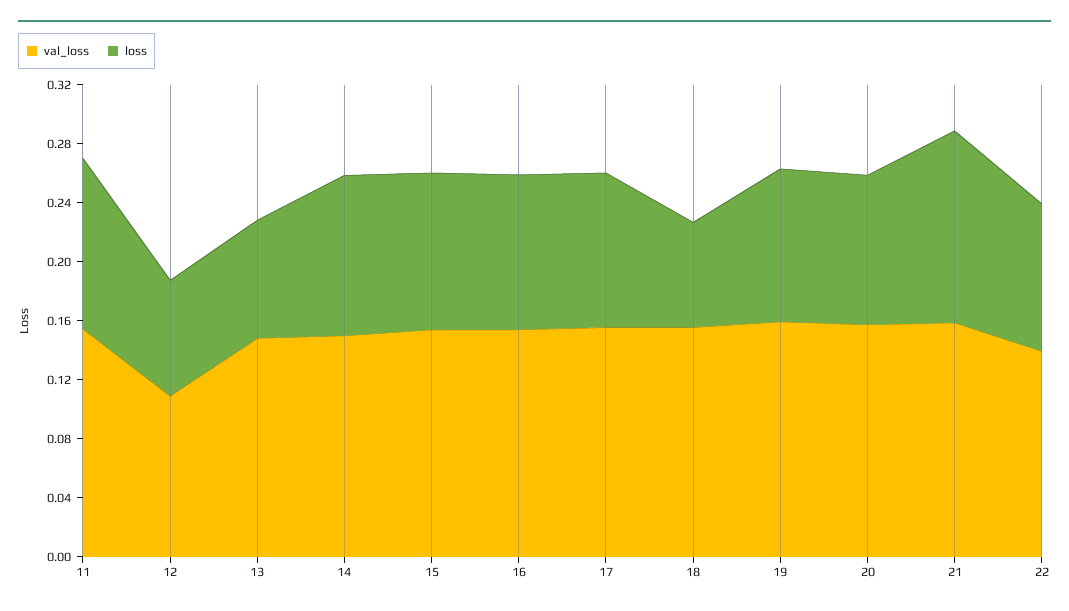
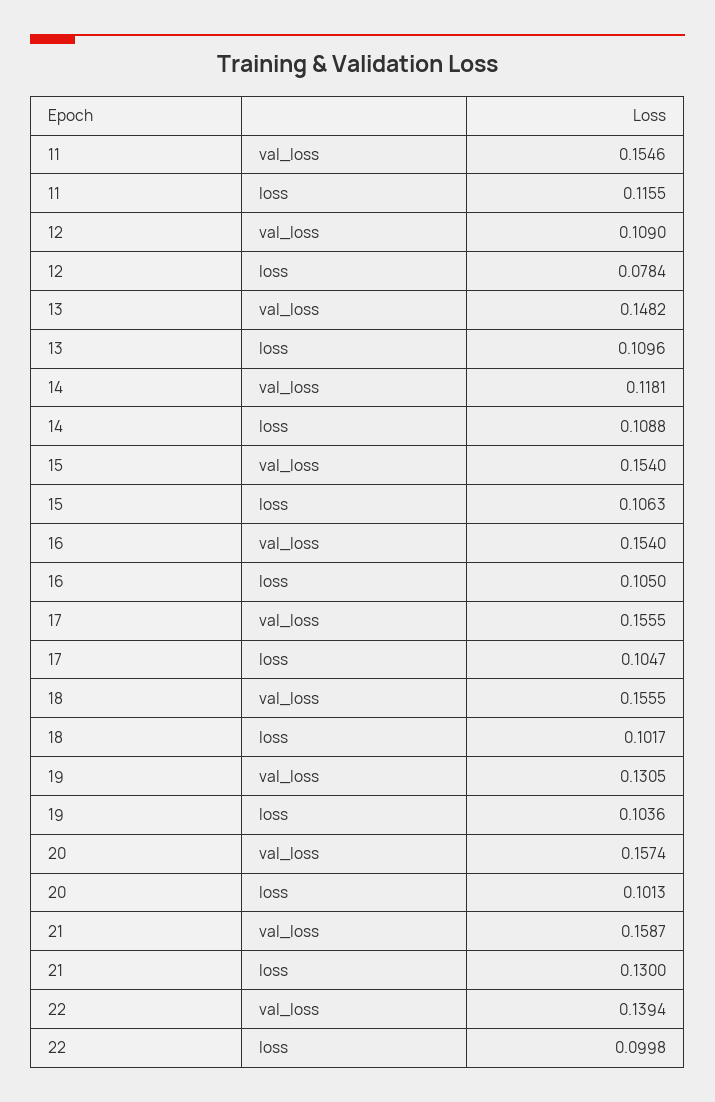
loss, 13: 0.08 -> 0.1096
val_loss, 14: 0.15 -> 0.1181
loss, 18: 0.07 -> 0.1017
val_loss, 19: 0.16 -> 0.1305

